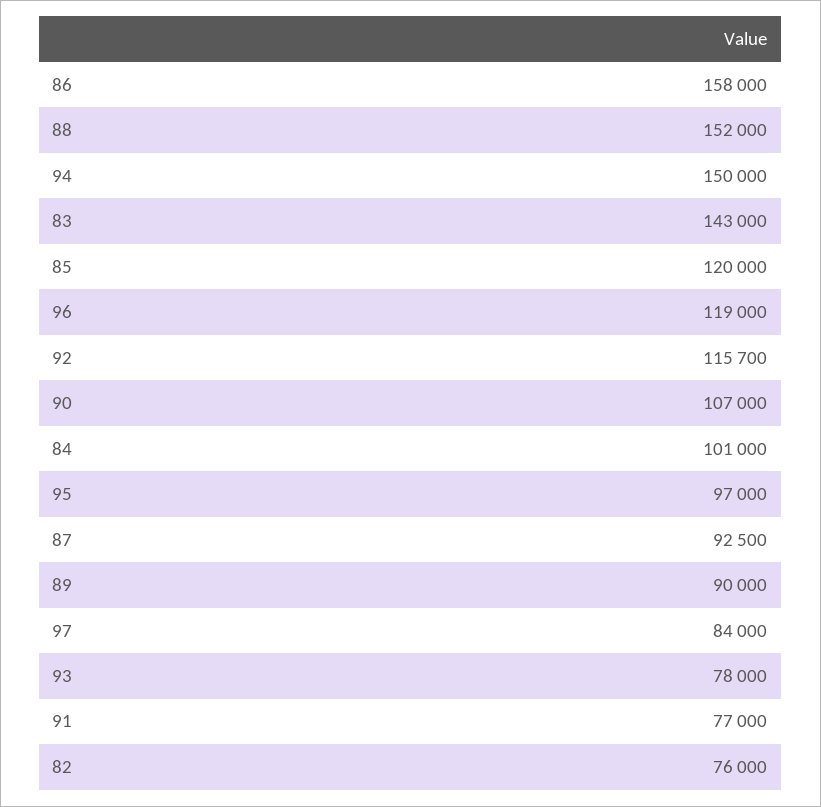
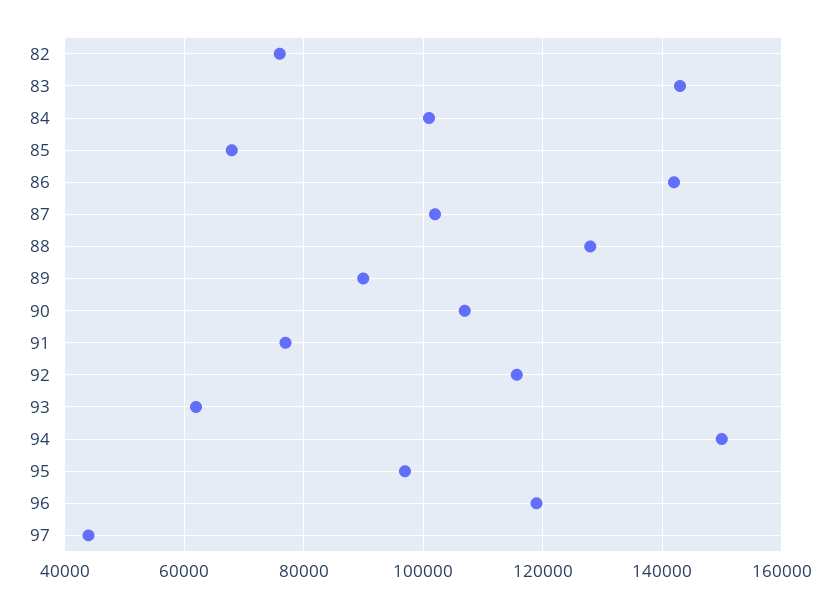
86: 158000 -> 142000
88: 152000 -> 128000
85: 120000 -> 68000
87: 92500 -> 102000
97: 84000 -> 44000
93: 78000 -> 62000

